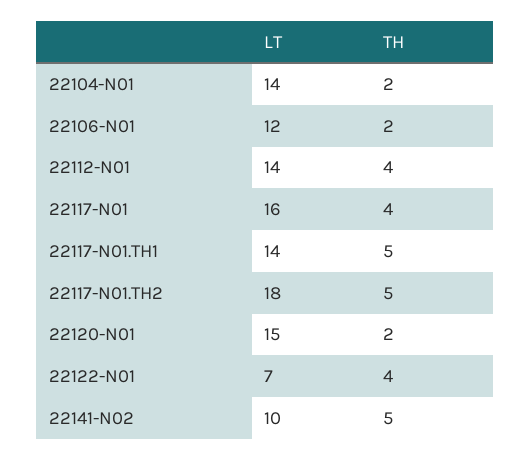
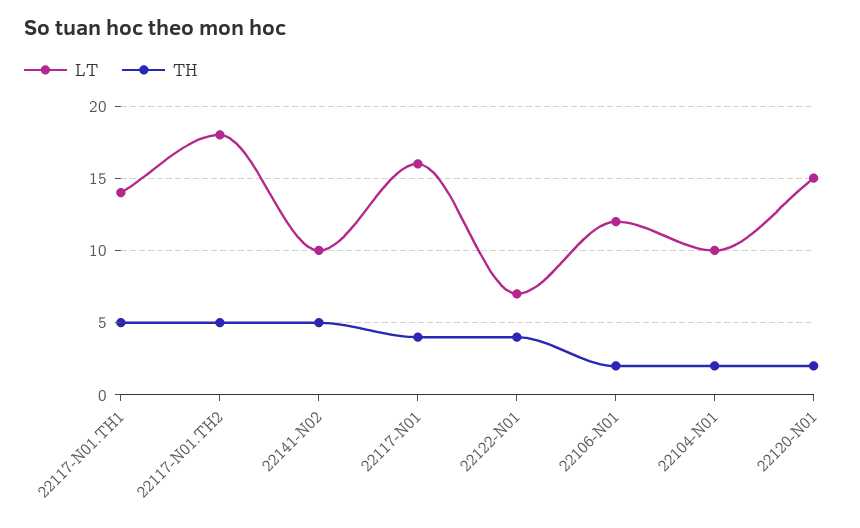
LT, 22104-N01: 14 -> 10
LT, 22112-N01: 14 -> none
TH, 22112-N01: 4 -> none

